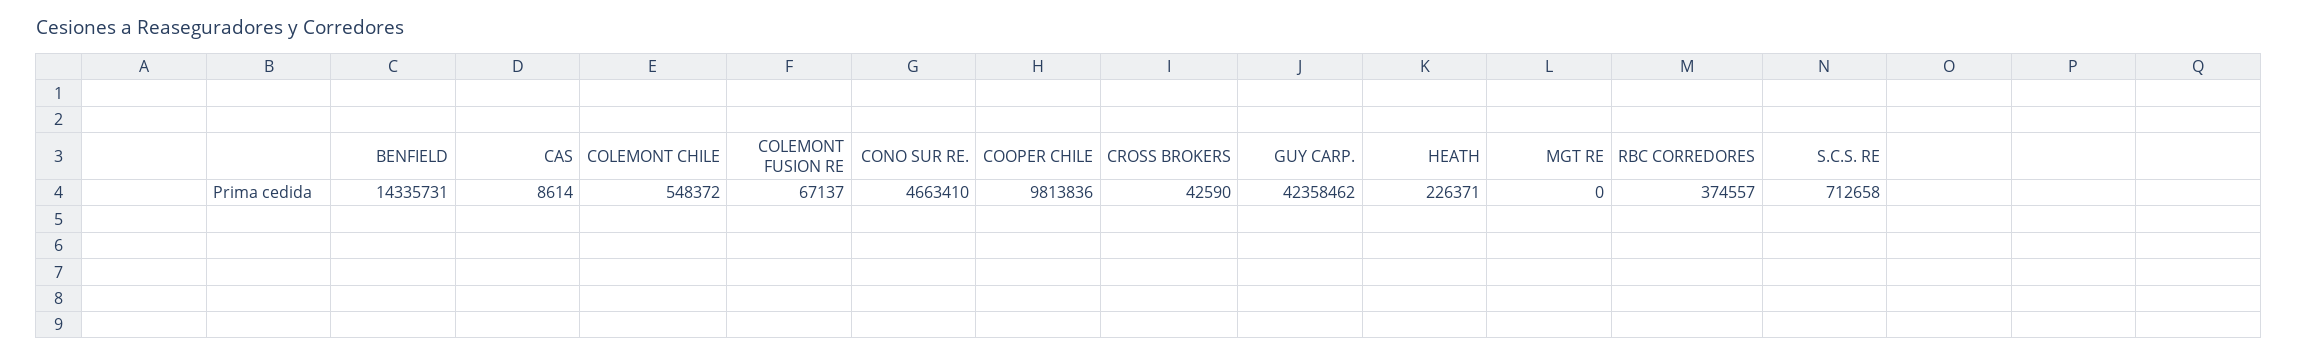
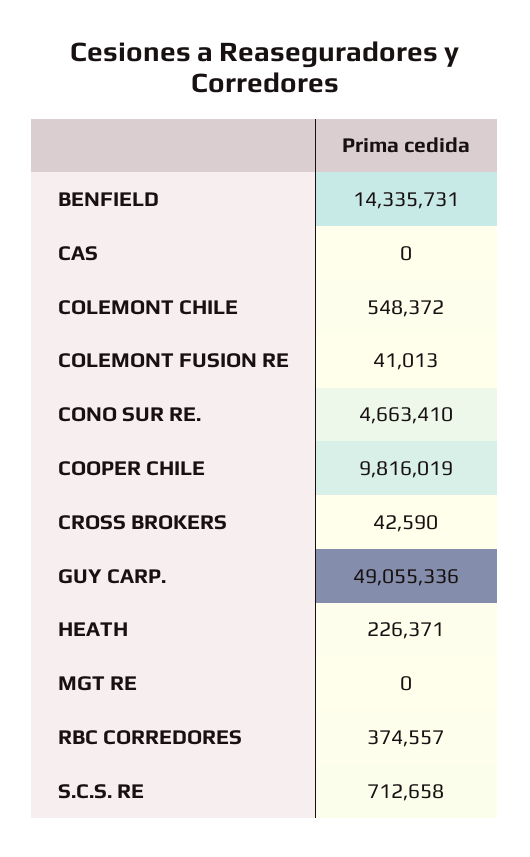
CAS: 8614 -> 0
COLEMONT FUSION RE: 67137 -> 41013
COOPER CHILE: 9813836 -> 9816019
GUY CARP.: 42358462 -> 49055336

